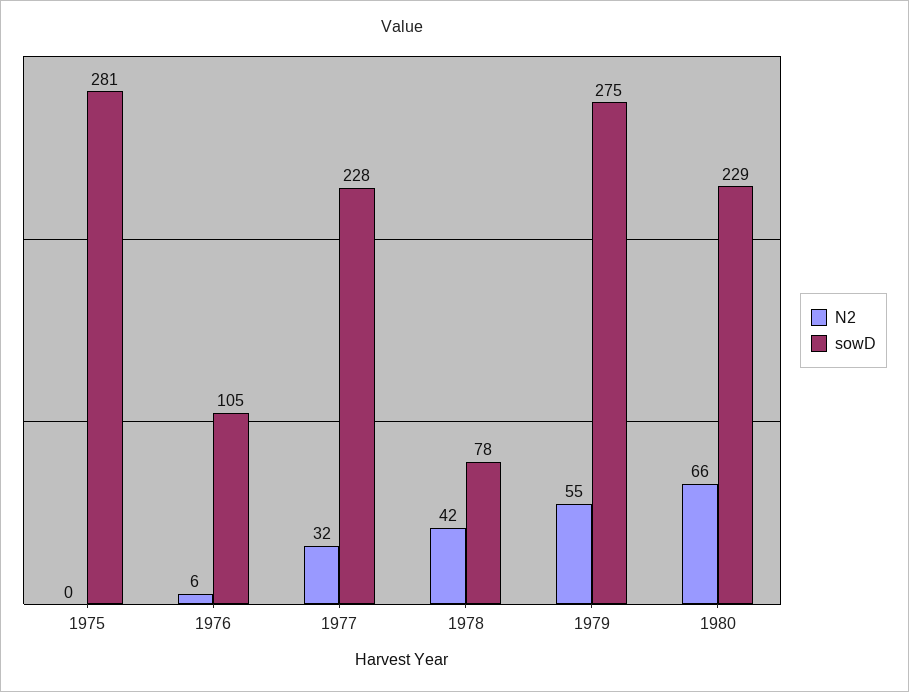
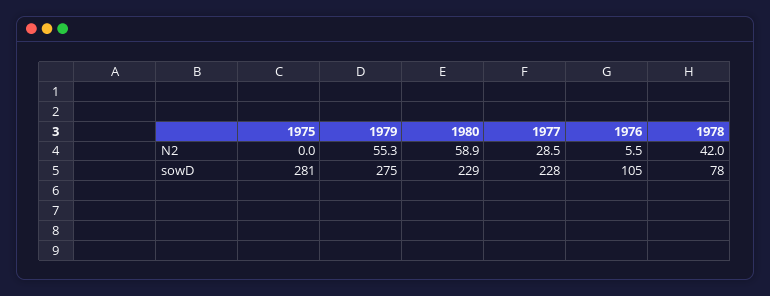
N2, 1977: 32 -> 28.5
N2, 1980: 66 -> 58.9

